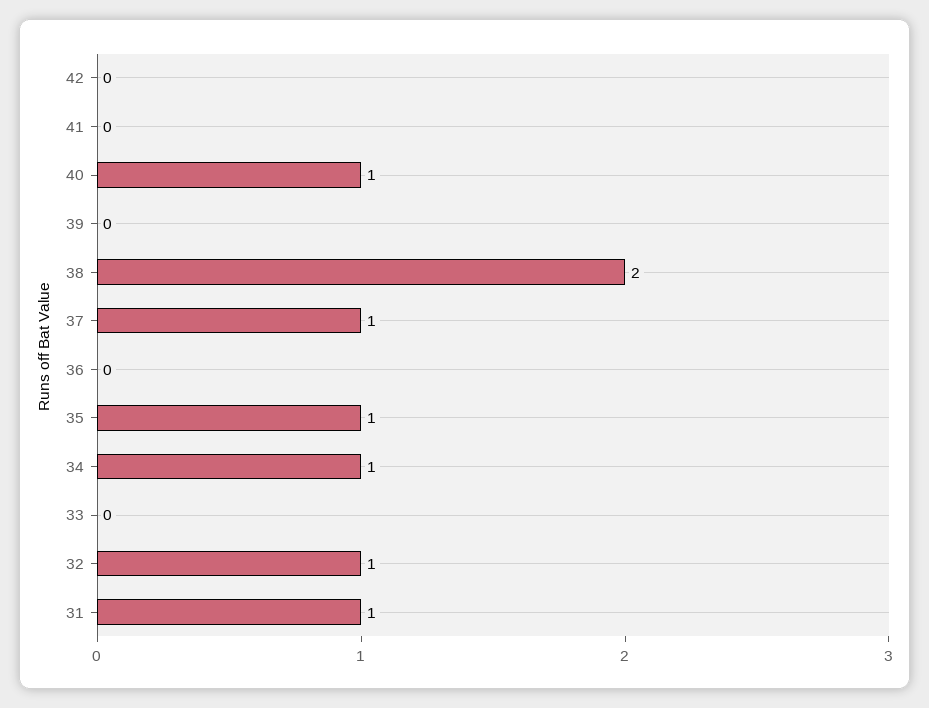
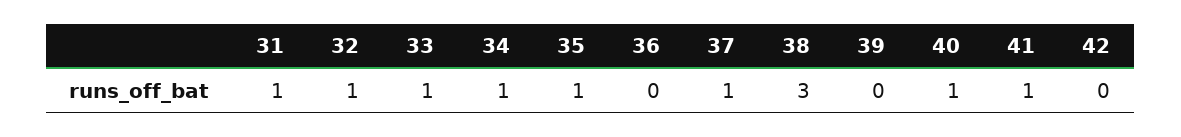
41: 0 -> 1
38: 2 -> 3
33: 0 -> 1

